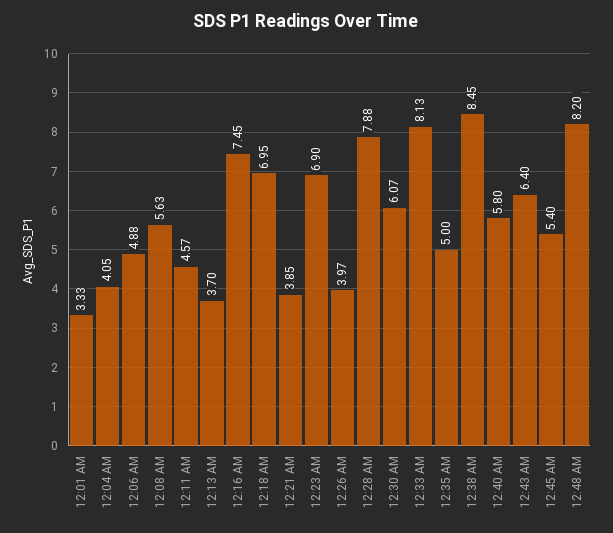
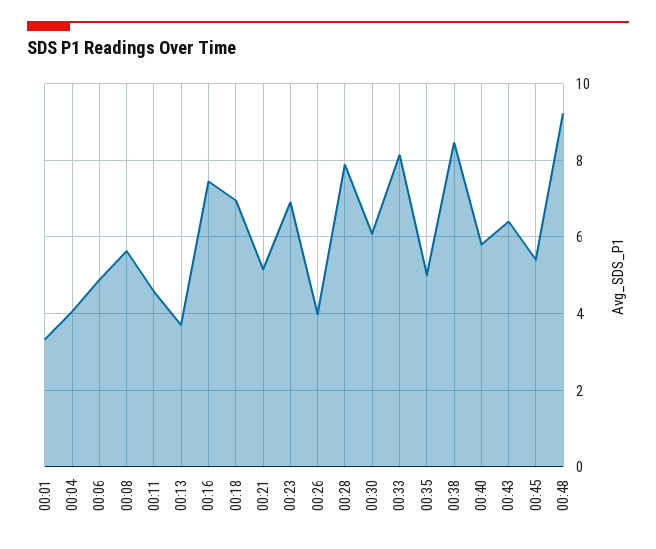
12:21 AM: 3.85 -> 5.2
12:48 AM: 8.2 -> 9.2

